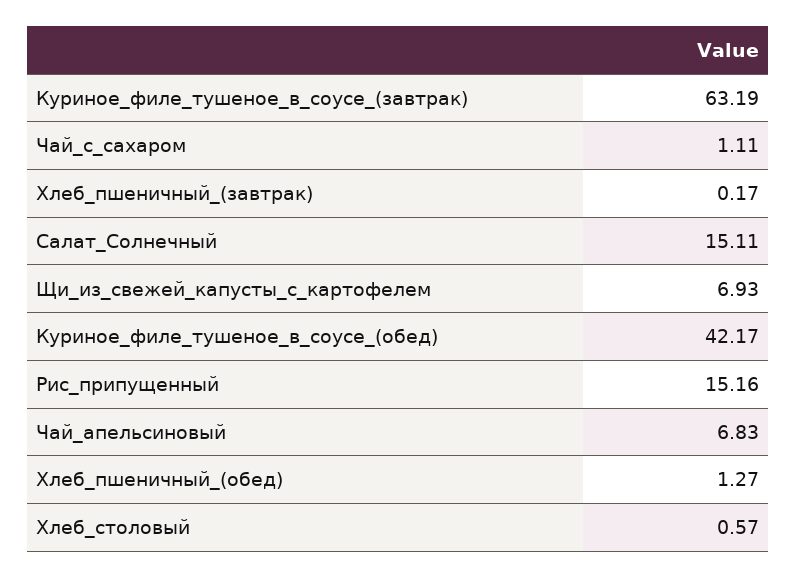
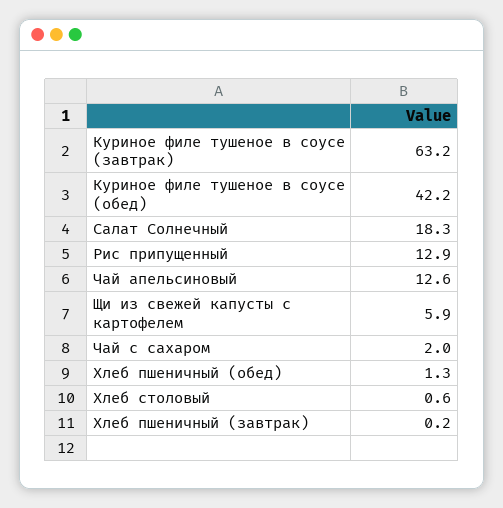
Чай_с_сахаром: 1.11 -> 2
Салат_Солнечный: 15.11 -> 18.3
Щи_из_свежей_капусты_с_картофелем: 6.93 -> 5.9
Рис_припущенный: 15.16 -> 12.9
Чай_апельсиновый: 6.83 -> 12.6

